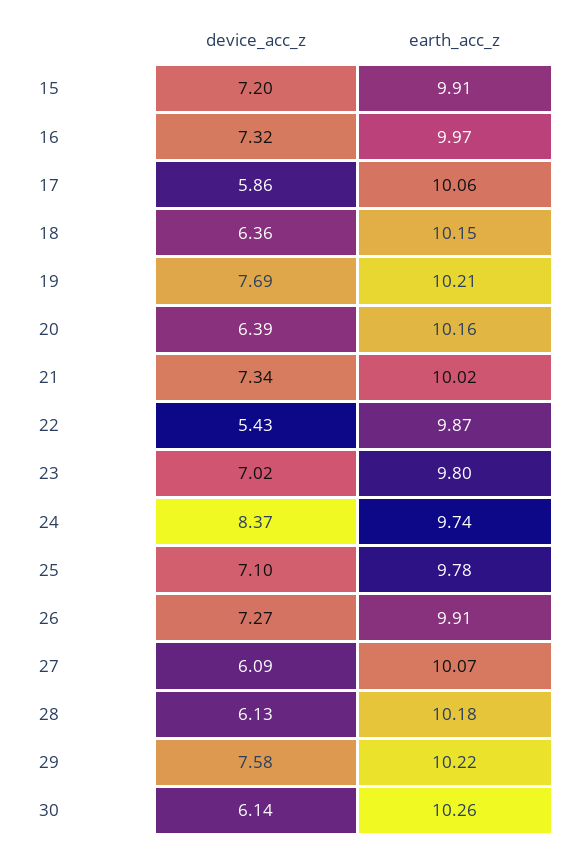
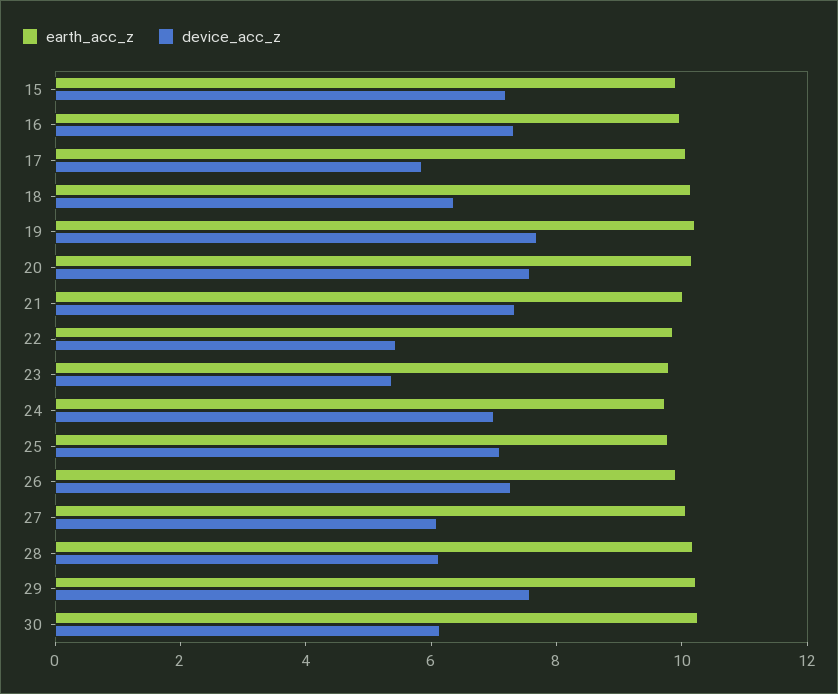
device_acc_z, 20: 6.39 -> 7.5
device_acc_z, 23: 7.02 -> 5.5
device_acc_z, 24: 8.37 -> 7

